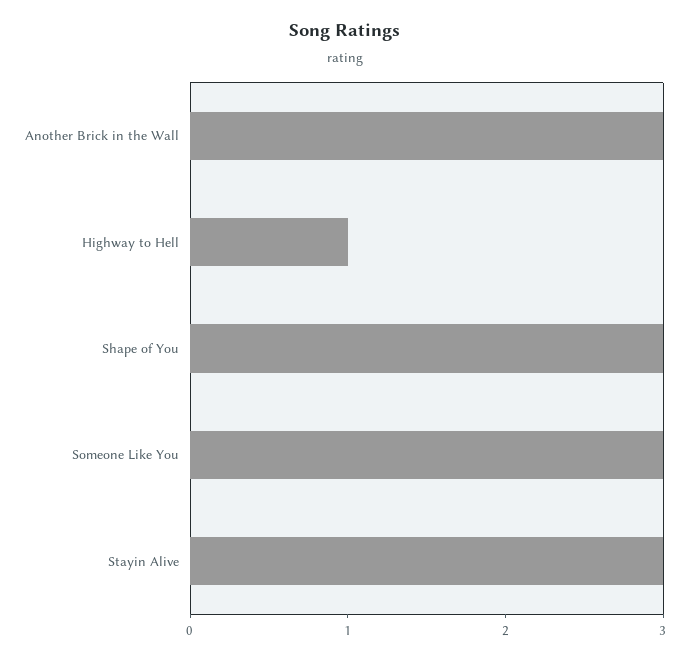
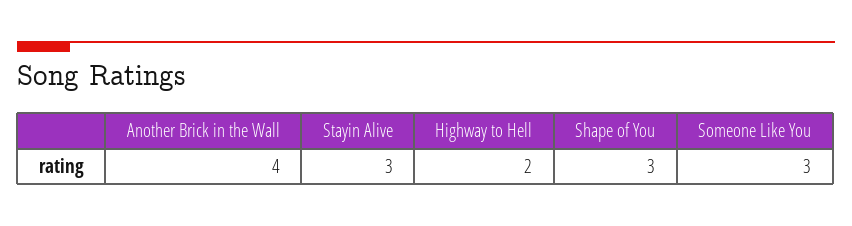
Another Brick in the Wall: 3 -> 4
Highway to Hell: 1 -> 2

